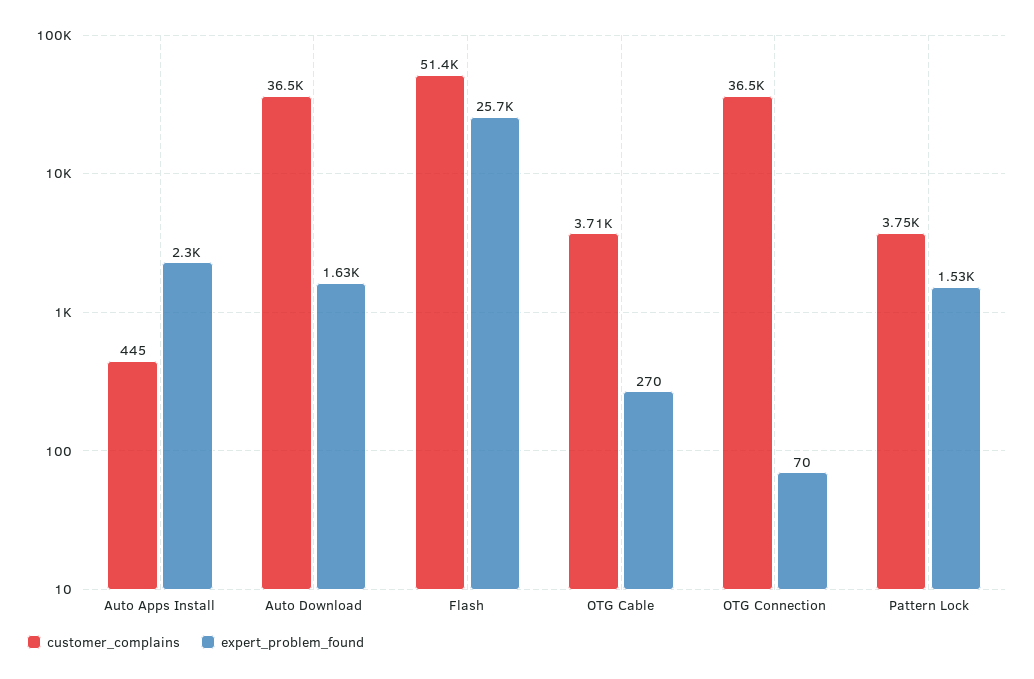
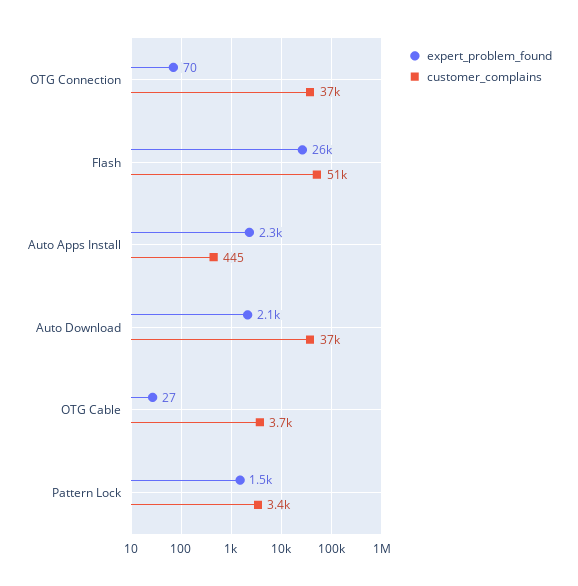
expert_problem_found, Auto Download: 1630 -> 2100
expert_problem_found, OTG Cable: 270 -> 27
customer_complains, Pattern Lock: 3750 -> 3400

